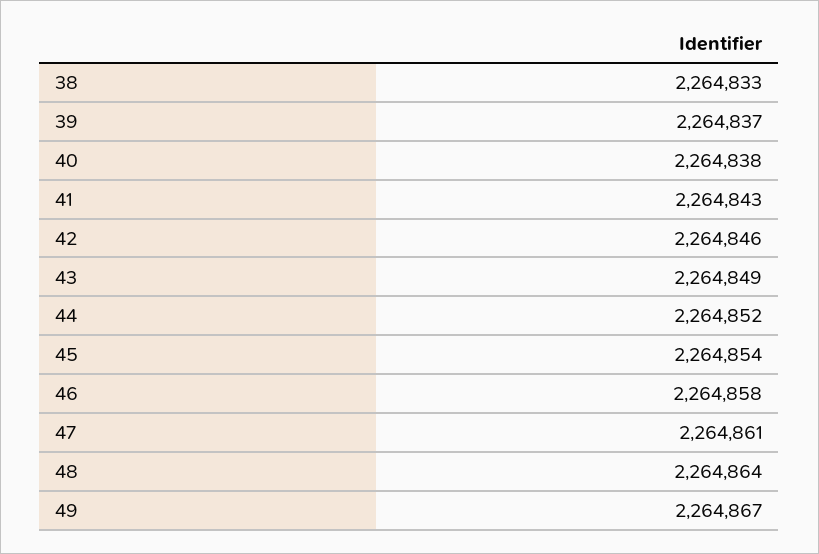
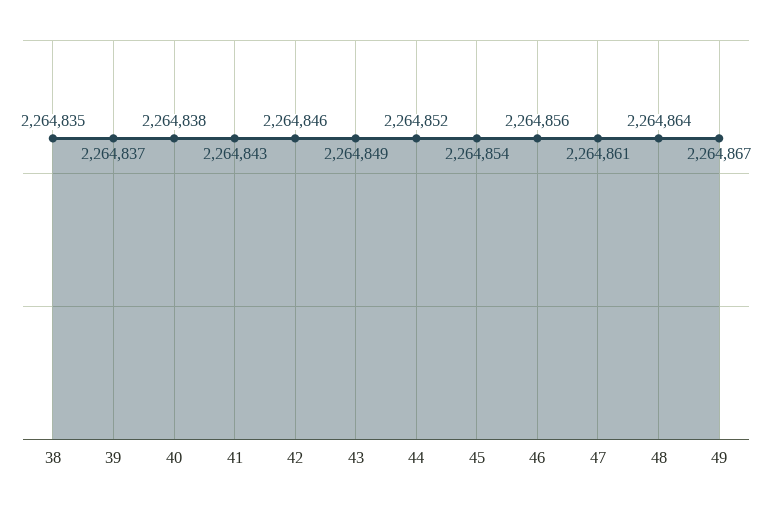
38: 2264833 -> 2264835
46: 2264858 -> 2264856

